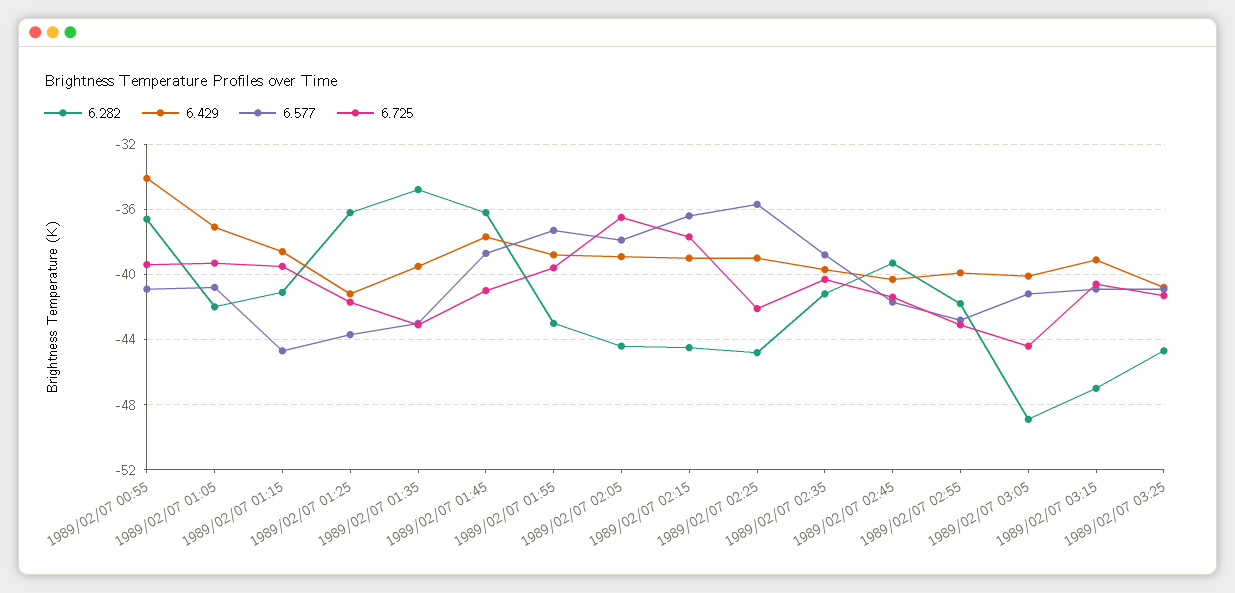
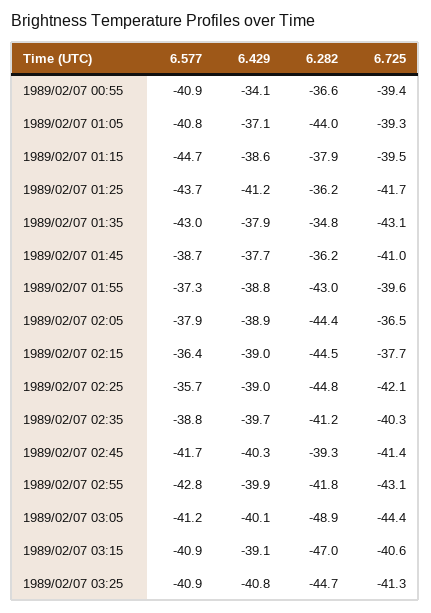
6.282, 1989/02/07 01:05: -42 -> -44
6.282, 1989/02/07 01:15: -41 -> -37.9
6.429, 1989/02/07 01:35: -39.5 -> -37.9

